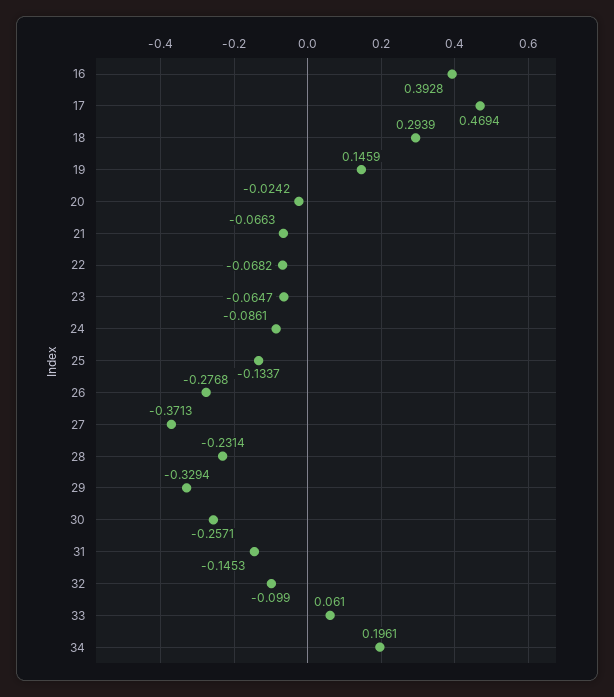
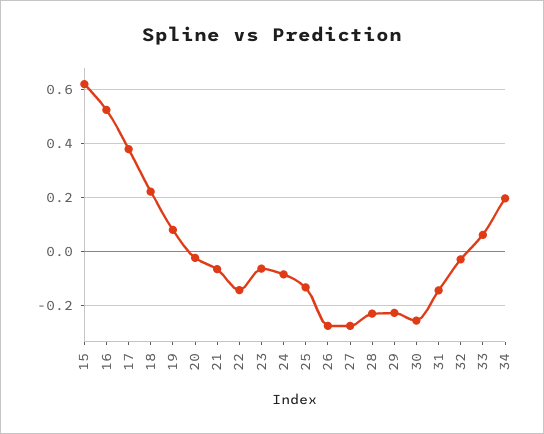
16: 0.3928 -> 0.525
17: 0.4694 -> 0.375
18: 0.2939 -> 0.225
19: 0.1459 -> 0.075
22: -0.0682 -> -0.15
27: -0.3713 -> -0.275
29: -0.3294 -> -0.225
32: -0.099 -> -0.025
15: none -> 0.625

